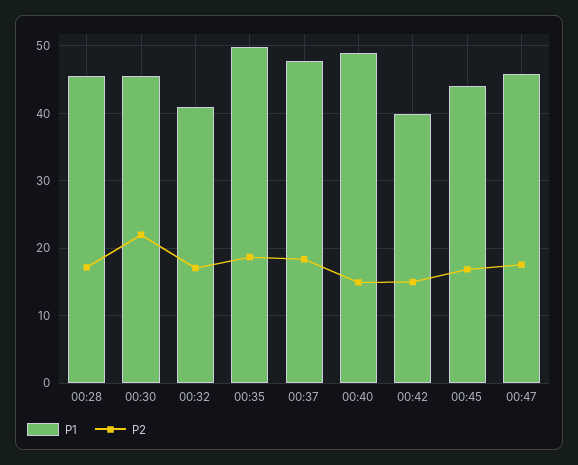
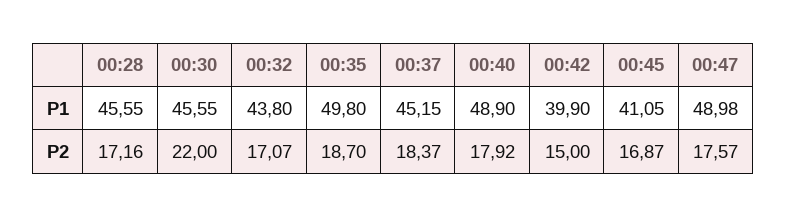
P1, 00:32: 41 -> 43.8
P1, 00:37: 48 -> 45.15
P2, 00:40: 15 -> 17.92
P1, 00:45: 44 -> 41.05
P1, 00:47: 46 -> 48.98

